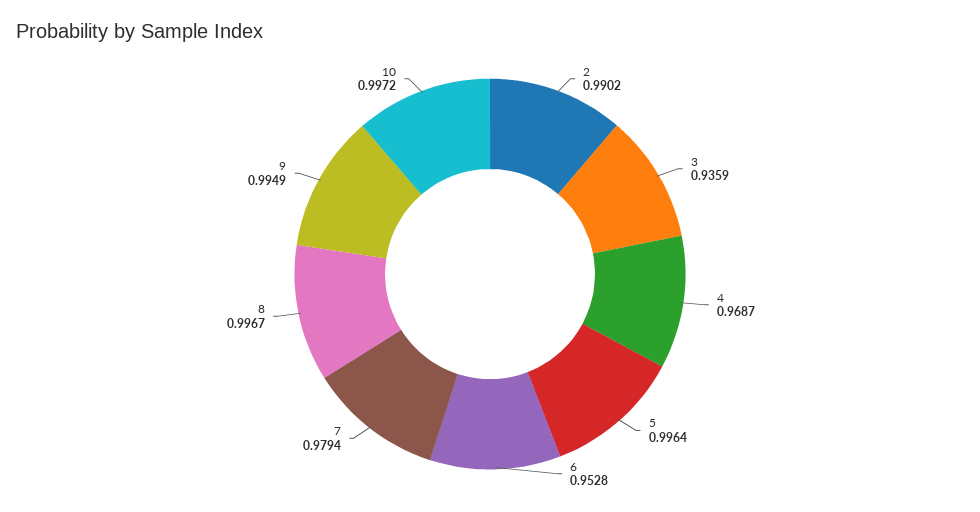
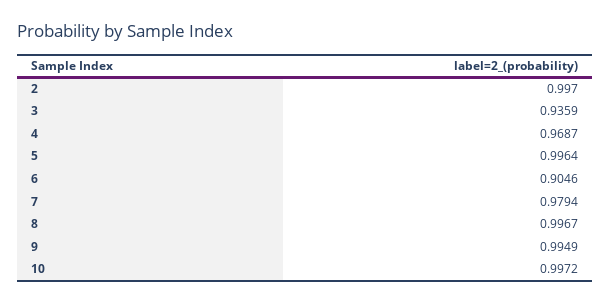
2: 0.9902 -> 0.997
6: 0.9528 -> 0.9046

